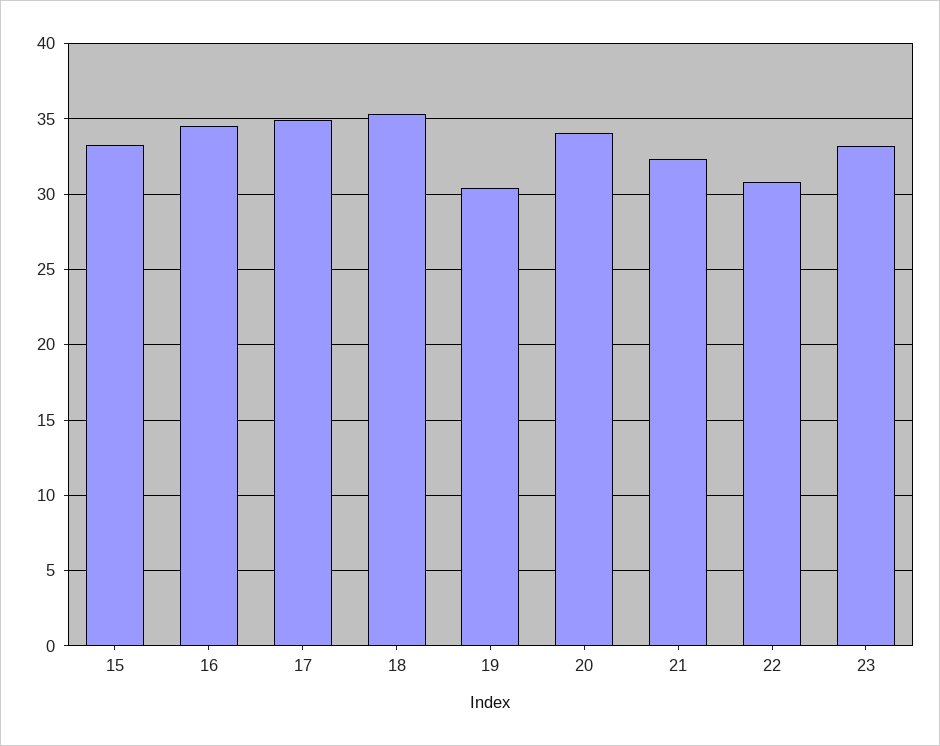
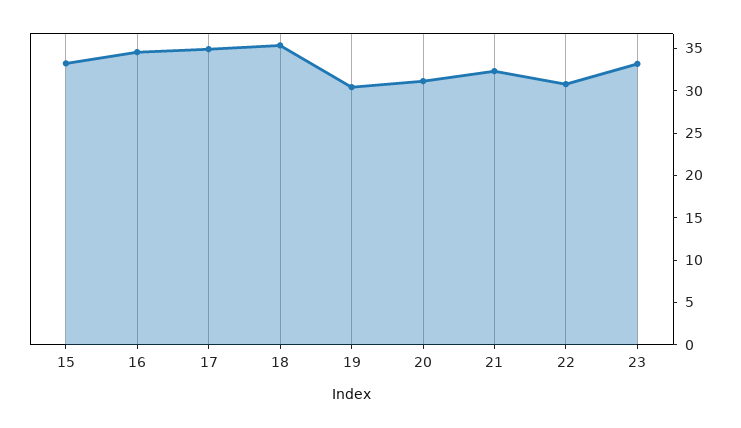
20: 34 -> 31

